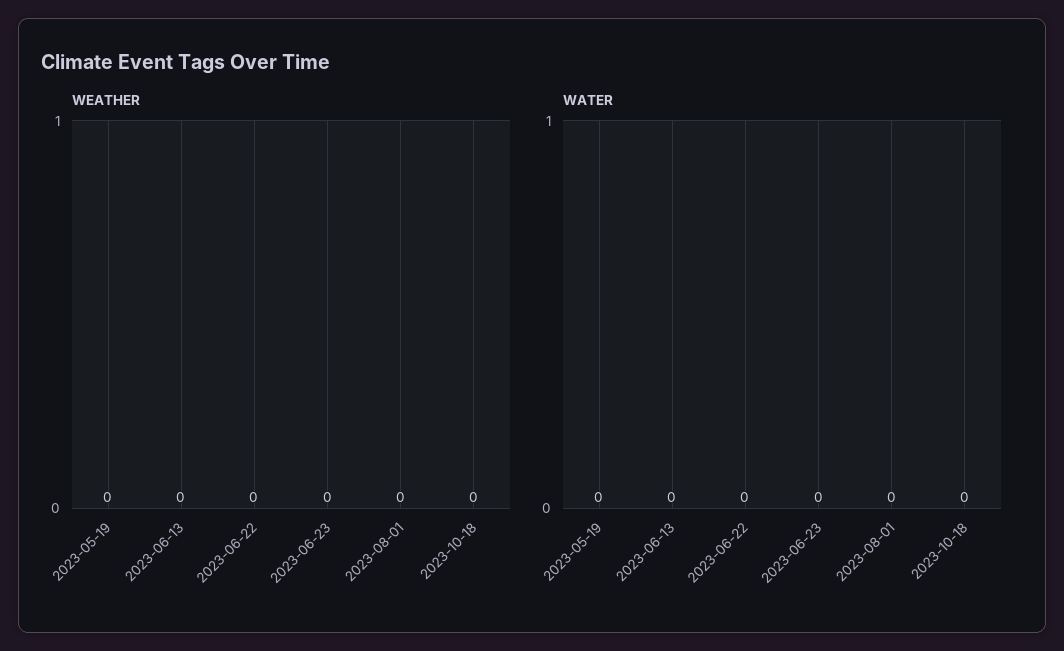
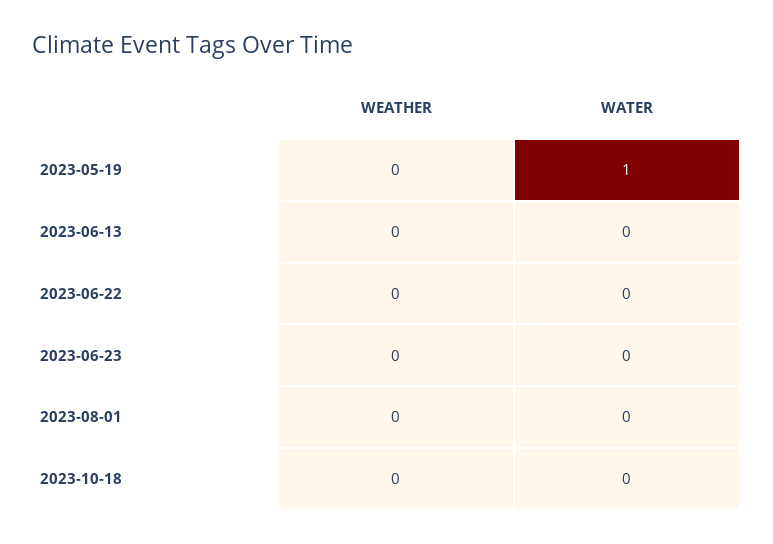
WATER, 2023-05-19: 0 -> 1

